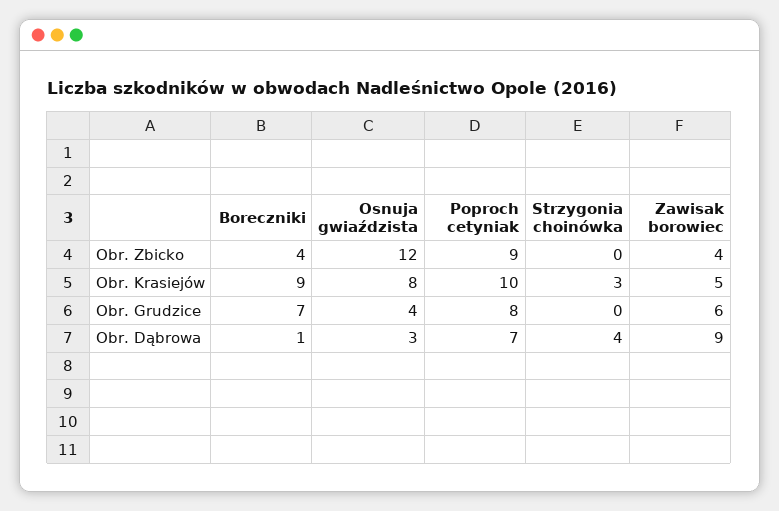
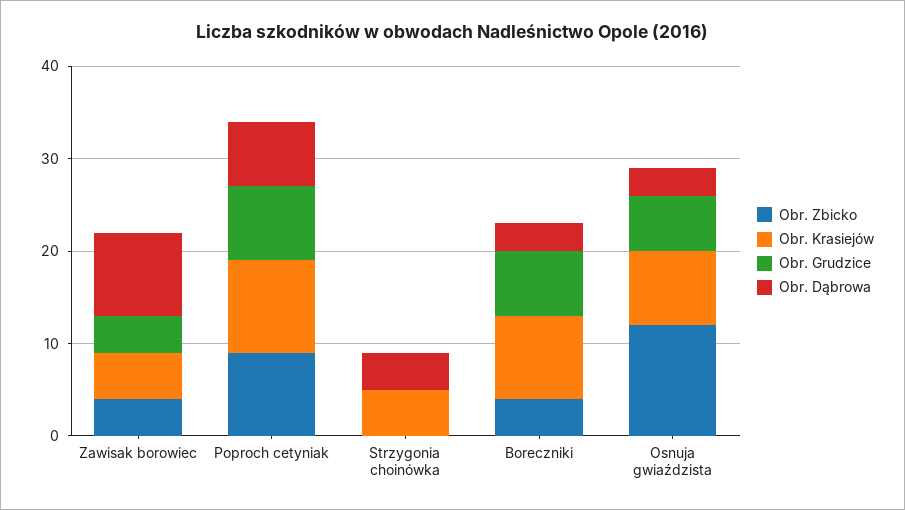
Obr. Krasiejów, Strzygonia choinówka: 3 -> 5
Obr. Grudzice, Osnuja gwiaździsta: 4 -> 6
Obr. Grudzice, Zawisak borowiec: 6 -> 4
Obr. Dąbrowa, Boreczniki: 1 -> 3

